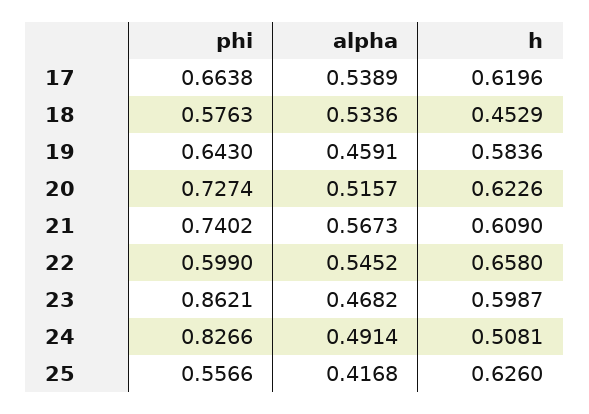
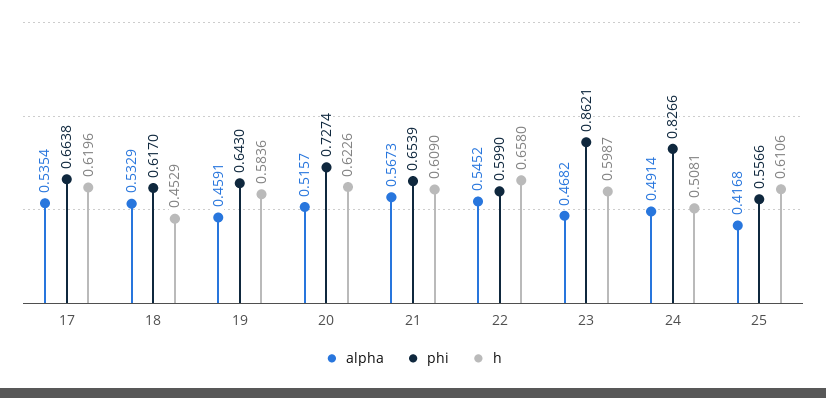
alpha, 17: 0.5389 -> 0.5354
phi, 18: 0.5763 -> 0.617
alpha, 18: 0.5336 -> 0.5329
phi, 21: 0.7402 -> 0.6539
h, 25: 0.626 -> 0.6106

